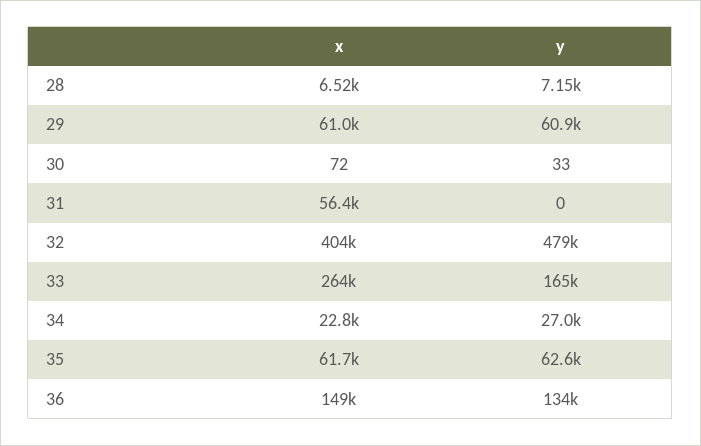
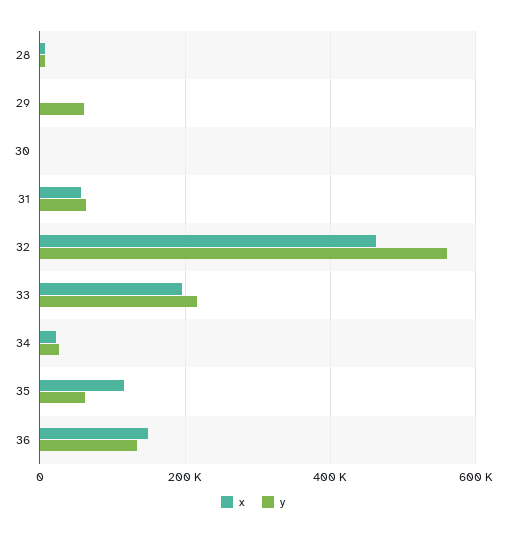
x, 29: 61000 -> 0
y, 31: 0 -> 60000
x, 32: 404000 -> 460000
y, 32: 479000 -> 560000
x, 33: 264000 -> 200000
y, 33: 165000 -> 220000
x, 35: 61700 -> 120000

